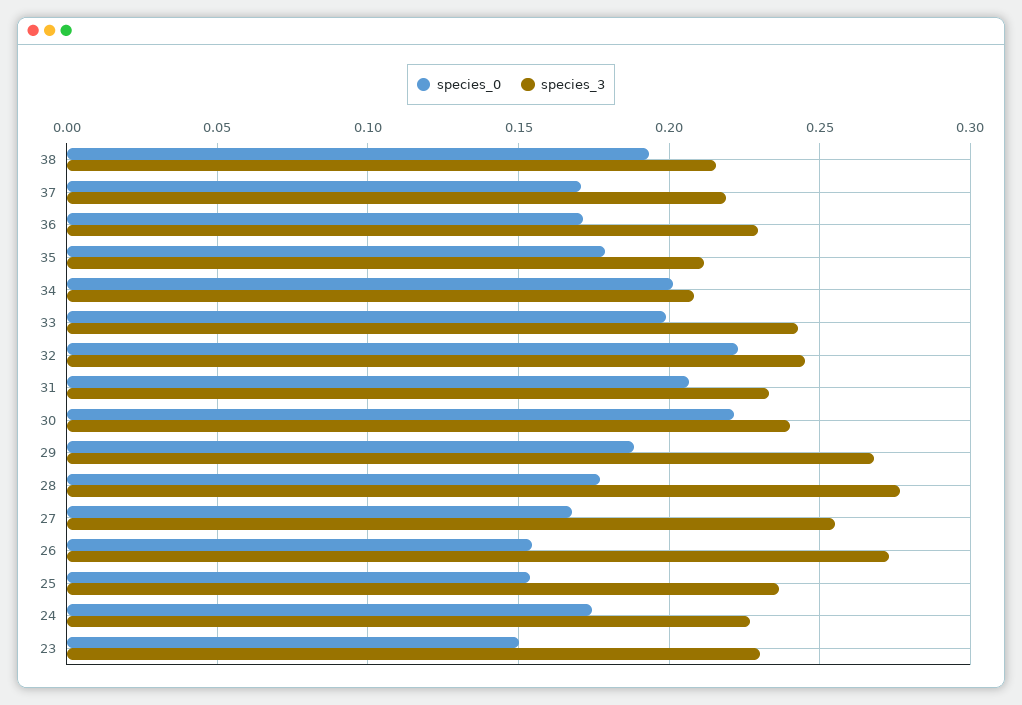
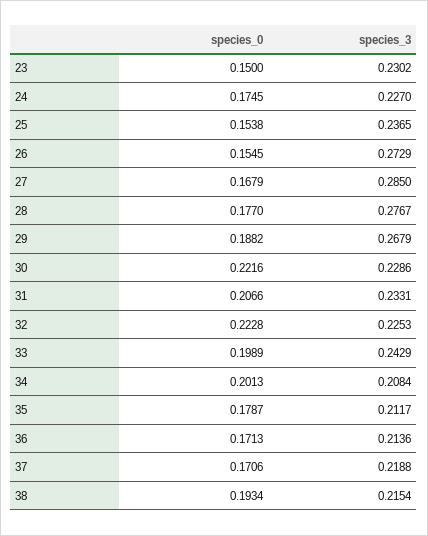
species_3, 36: 0.23 -> 0.2136
species_3, 32: 0.245 -> 0.2253
species_3, 30: 0.24 -> 0.2286
species_3, 27: 0.255 -> 0.285

